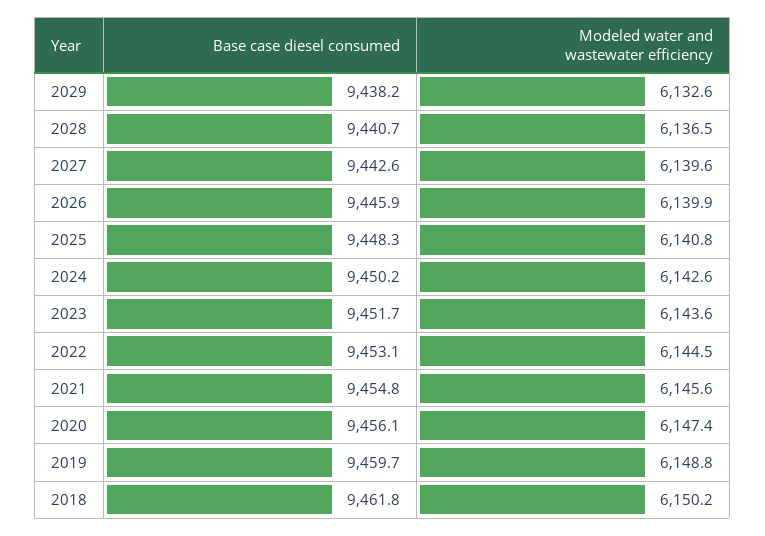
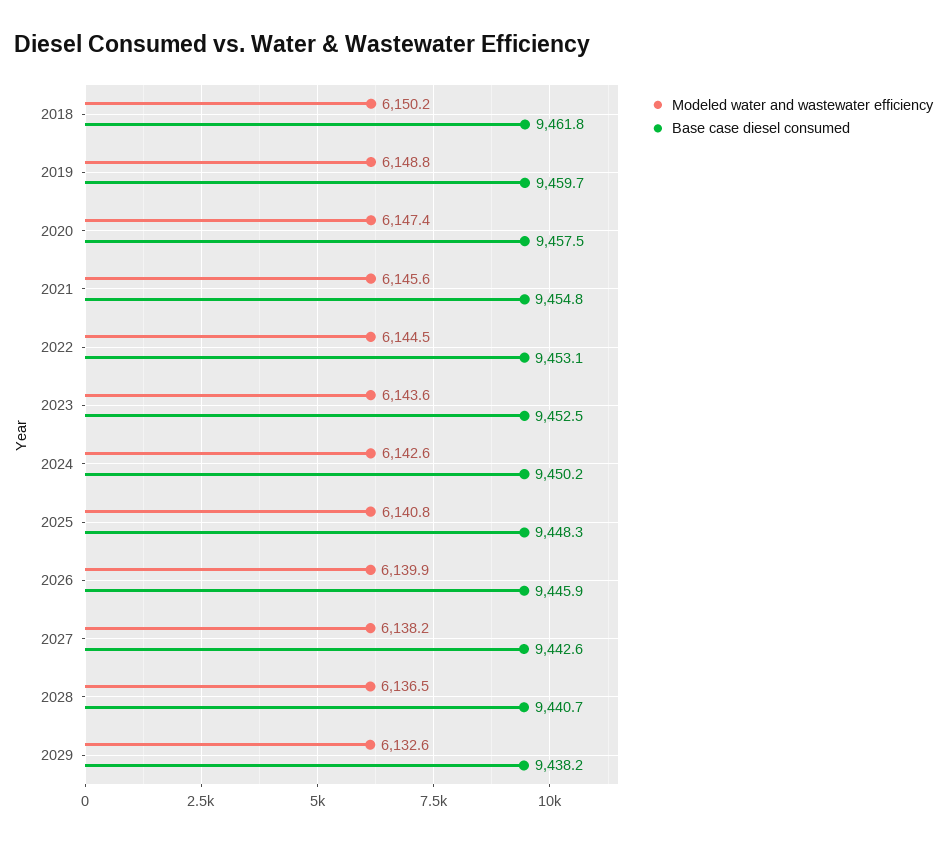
Modeled water and wastewater efficiency, 2027: 6139.6 -> 6138.2
Base case diesel consumed, 2023: 9451.7 -> 9452.5
Base case diesel consumed, 2020: 9456.1 -> 9457.5

